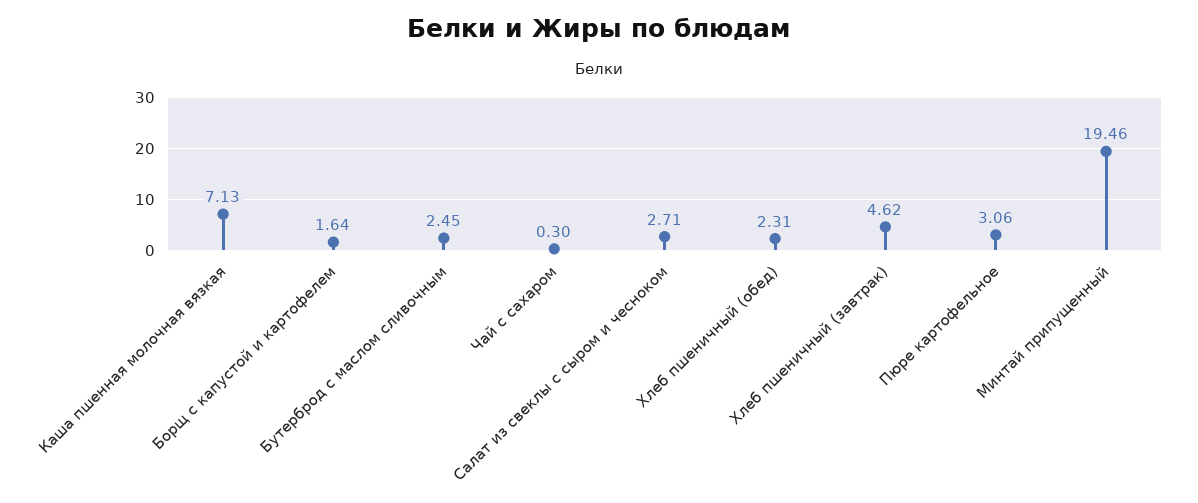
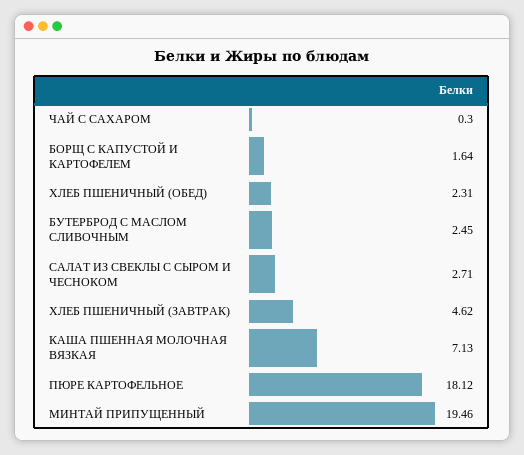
Пюре картофельное: 3.06 -> 18.12

